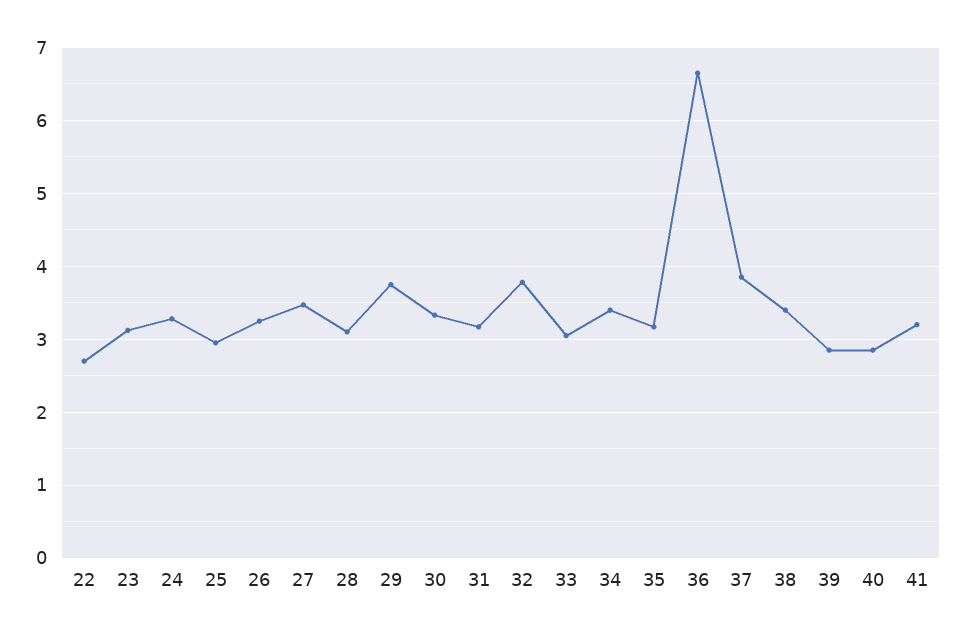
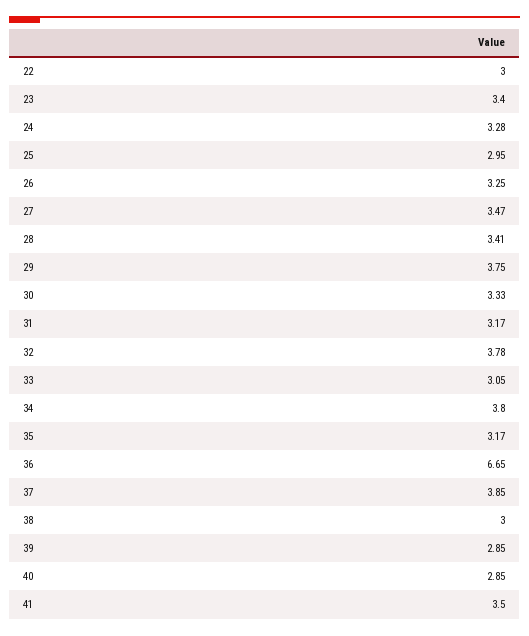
22: 2.7 -> 3
23: 3.1 -> 3.4
28: 3.1 -> 3.41
34: 3.4 -> 3.8
38: 3.4 -> 3
41: 3.2 -> 3.5

